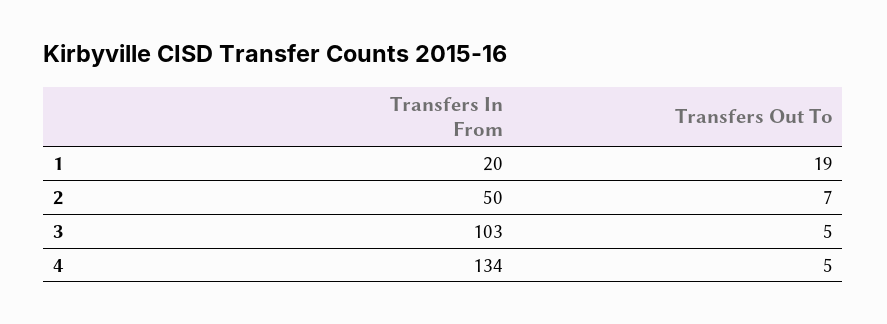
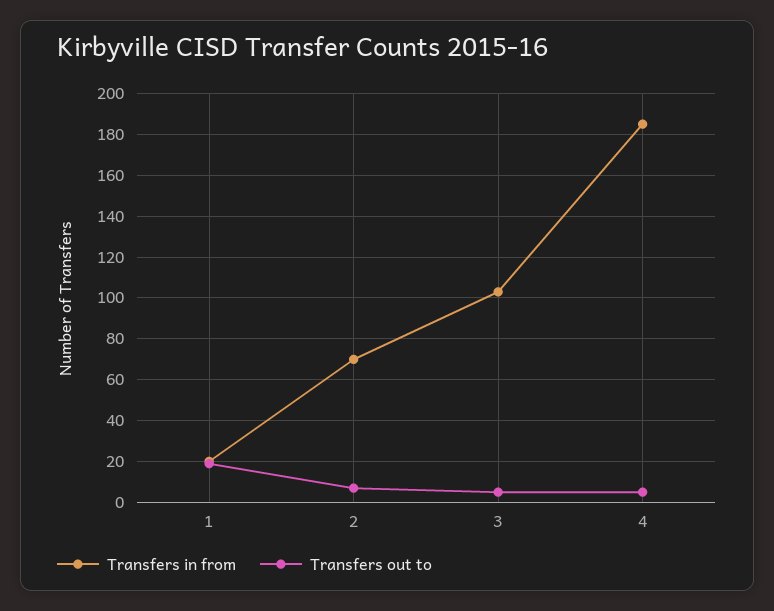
Transfers In From, 2: 50 -> 70
Transfers In From, 4: 134 -> 185

